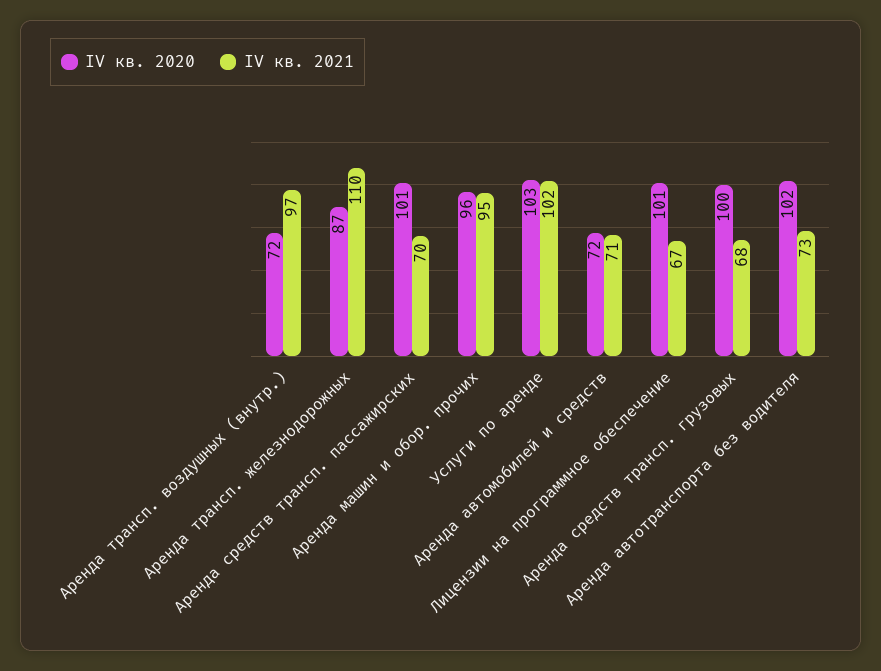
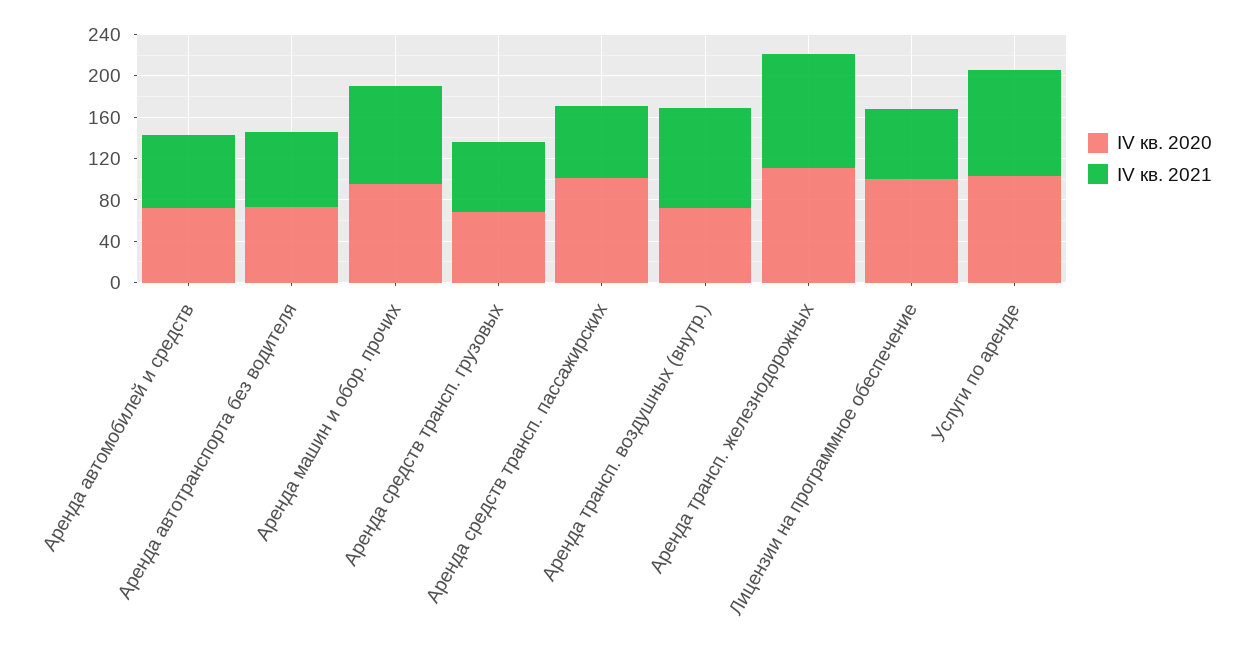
IV кв. 2020, Аренда трансп. железнодорожных: 87 -> 110
IV кв. 2020, Аренда средств трансп. грузовых: 100 -> 70
IV кв. 2020, Аренда автотранспорта без водителя: 102 -> 70

